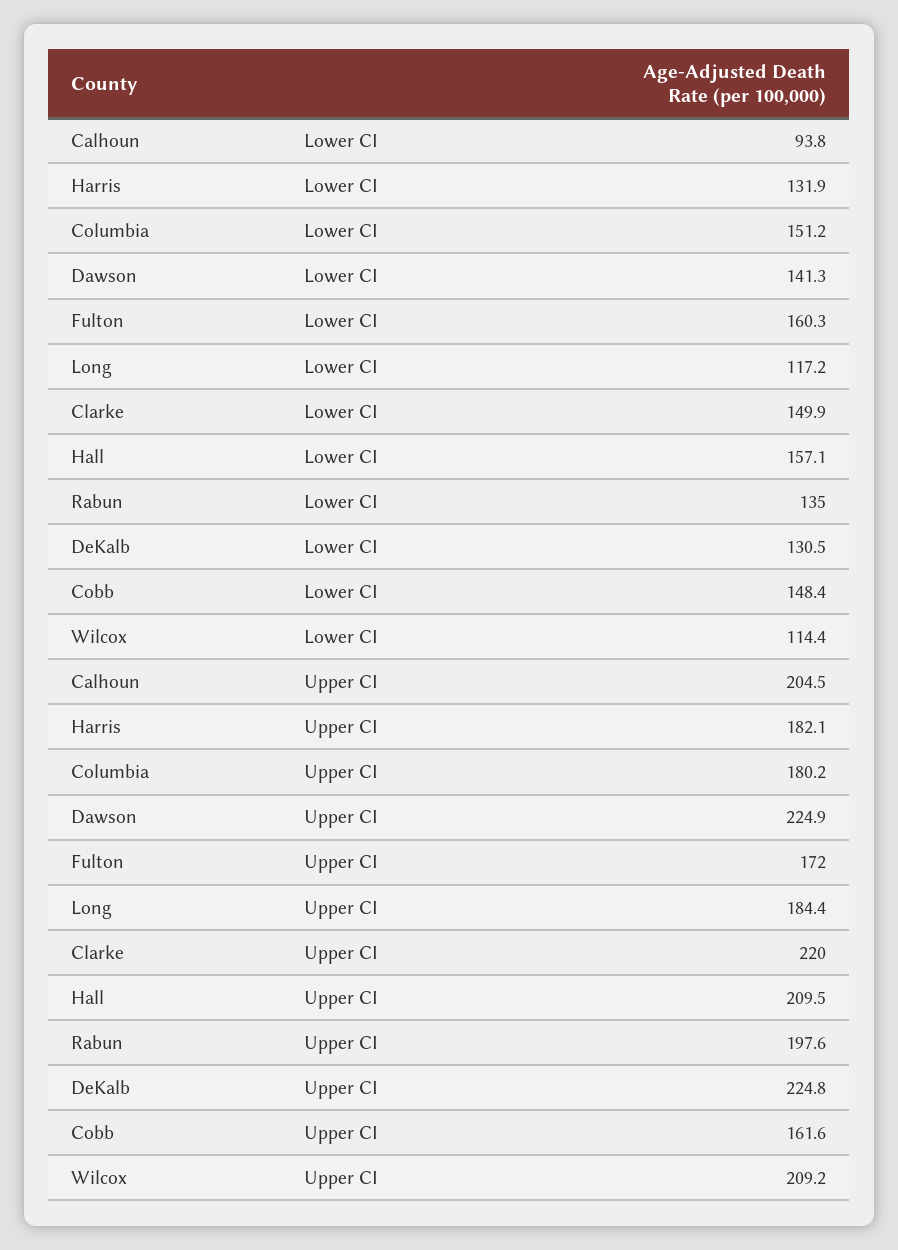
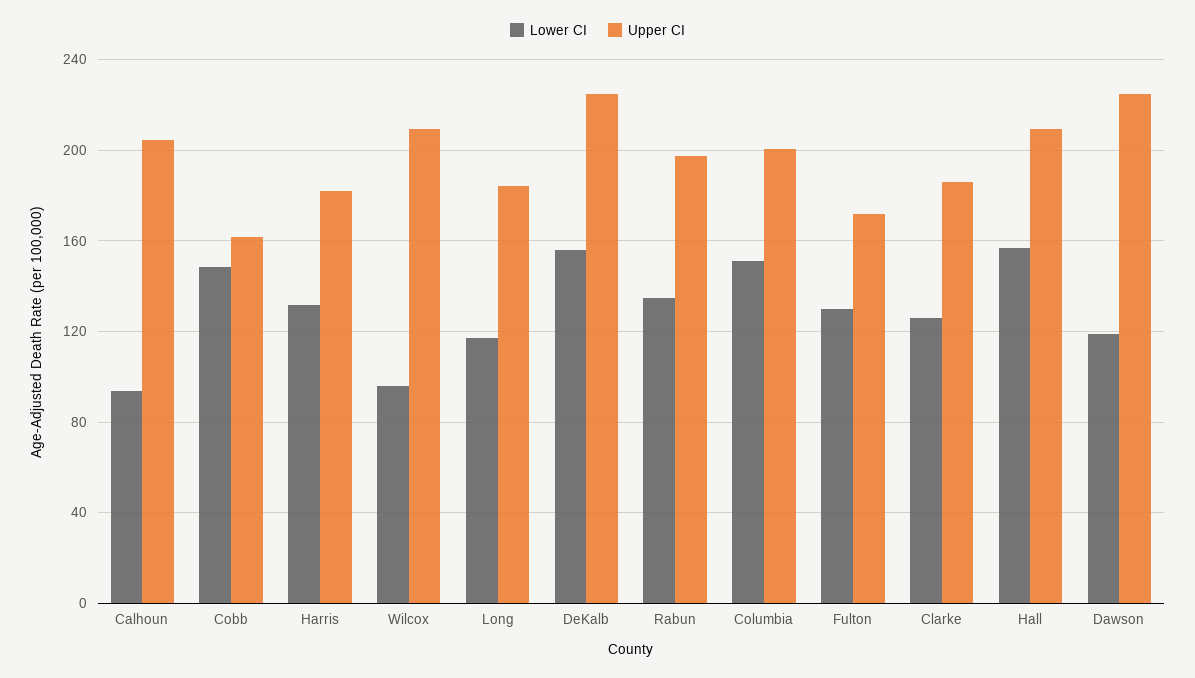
Lower CI, Dawson: 141.3 -> 120
Lower CI, Fulton: 160.3 -> 130
Lower CI, Clarke: 149.9 -> 125
Lower CI, DeKalb: 130.5 -> 155
Lower CI, Wilcox: 114.4 -> 95
Upper CI, Columbia: 180.2 -> 200
Upper CI, Clarke: 220 -> 185

